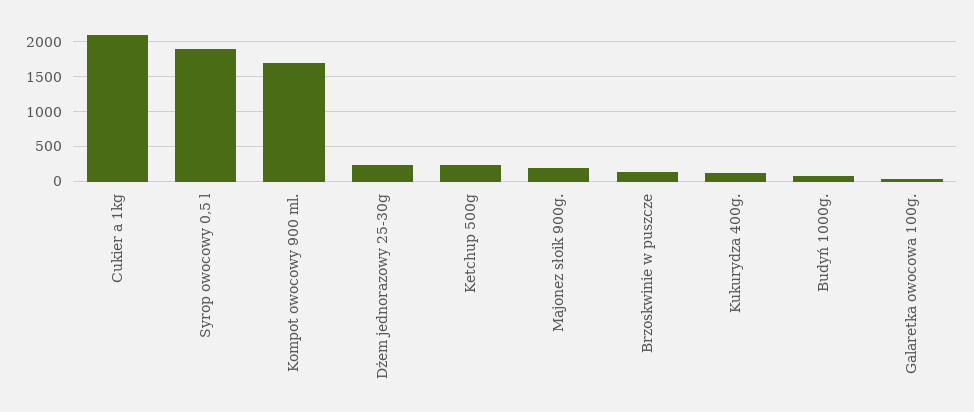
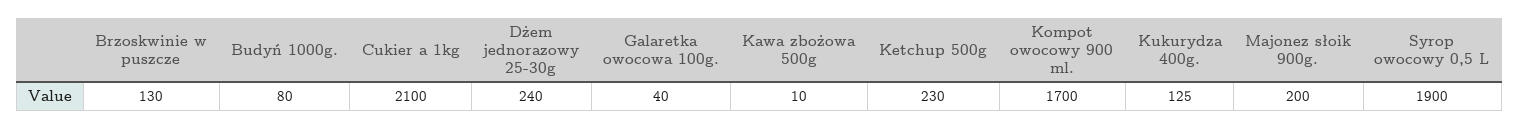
Kawa zbożowa 500g: none -> 10

